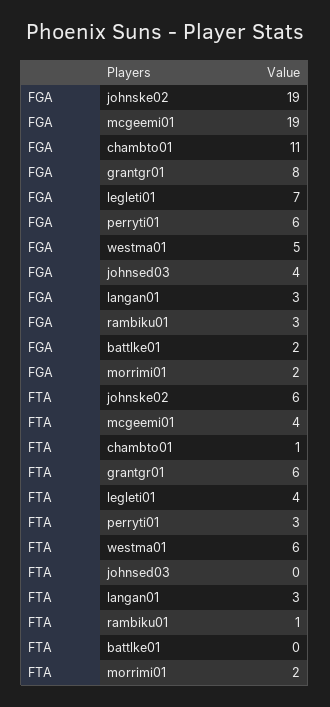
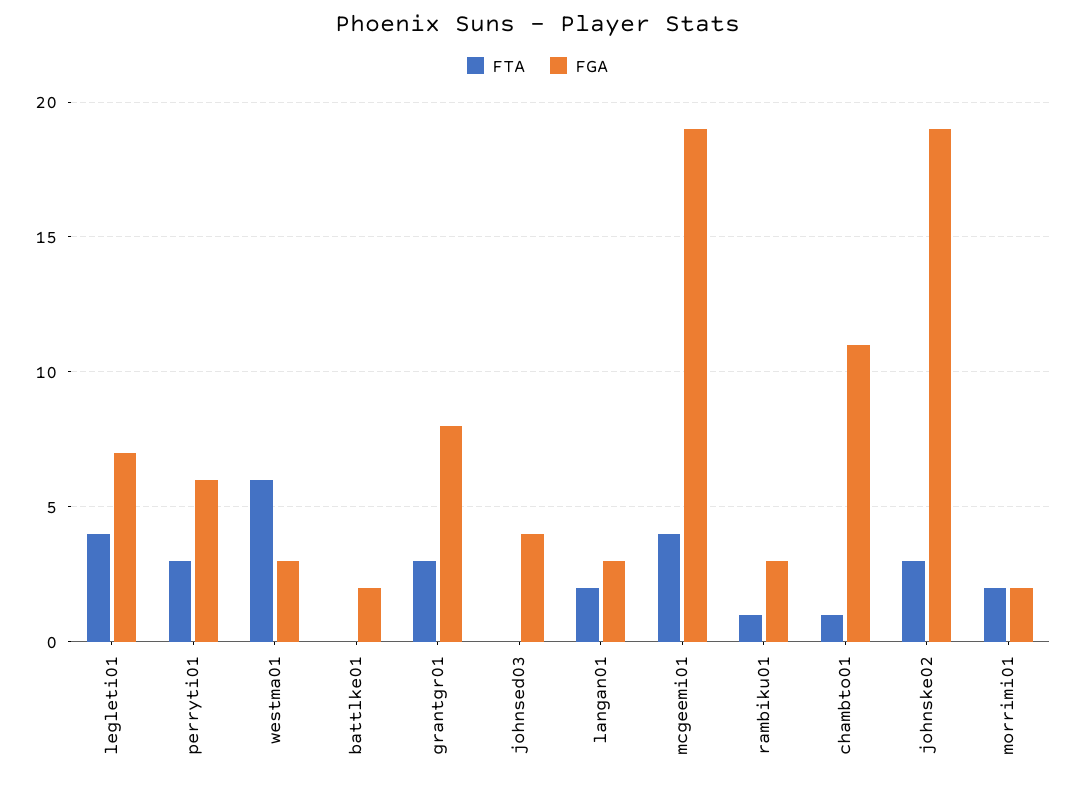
FGA, westma01: 5 -> 3
FTA, johnske02: 6 -> 3
FTA, grantgr01: 6 -> 3
FTA, langan01: 3 -> 2

